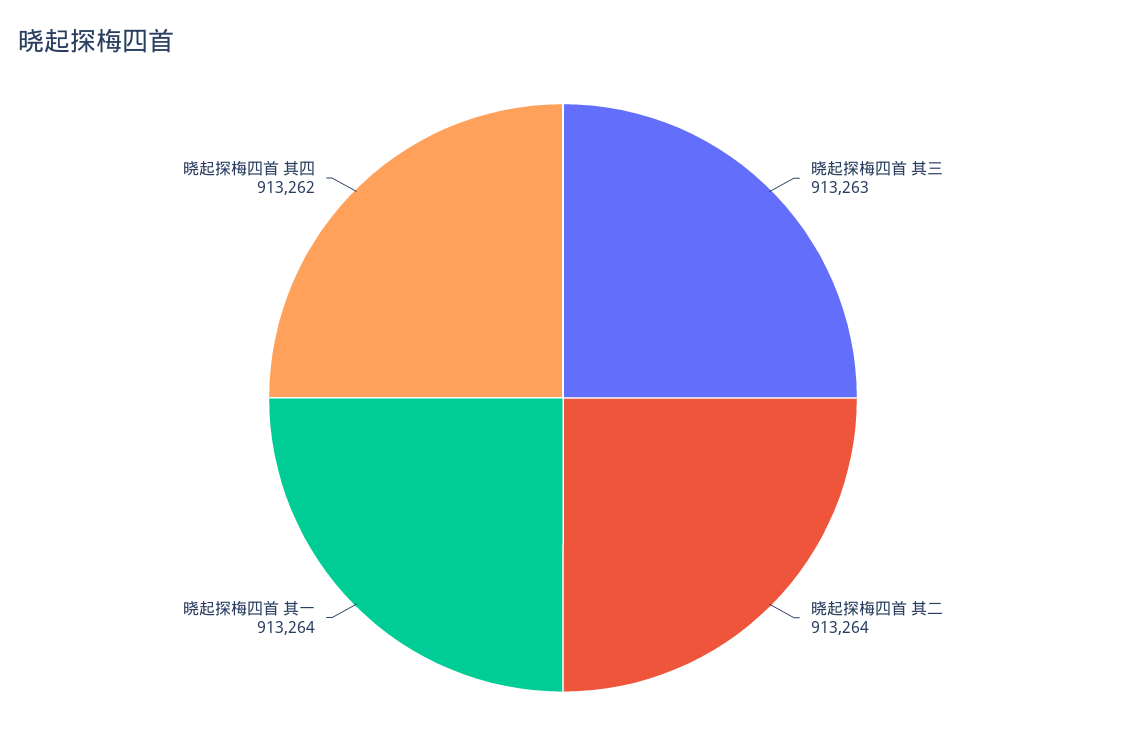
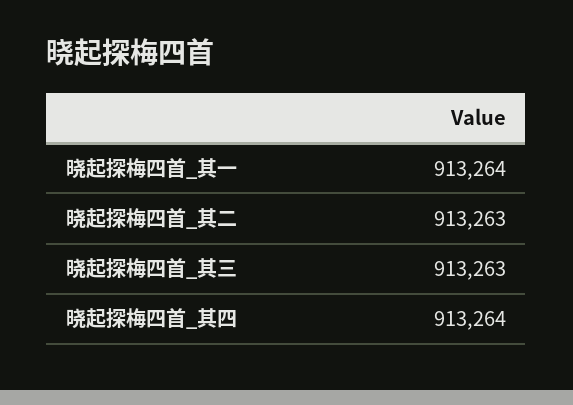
晓起探梅四首 其二: 913264 -> 913263
晓起探梅四首 其四: 913262 -> 913264

